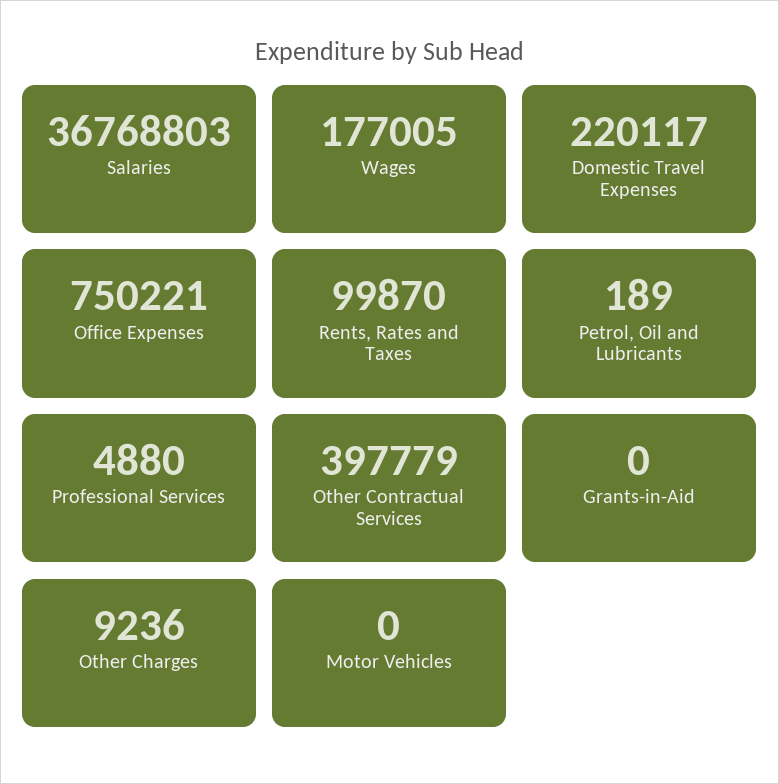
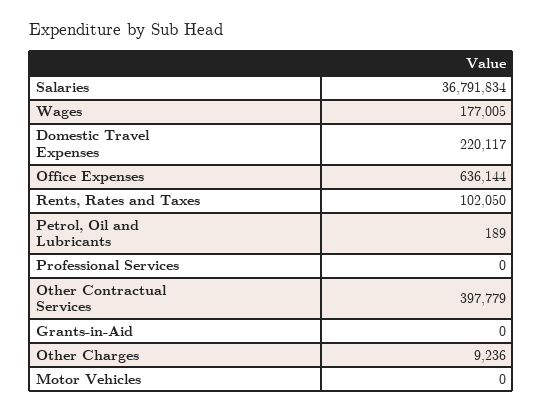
Salaries: 36768803 -> 36791834
Office Expenses: 750221 -> 636144
Rents, Rates and Taxes: 99870 -> 102050
Professional Services: 4880 -> 0

